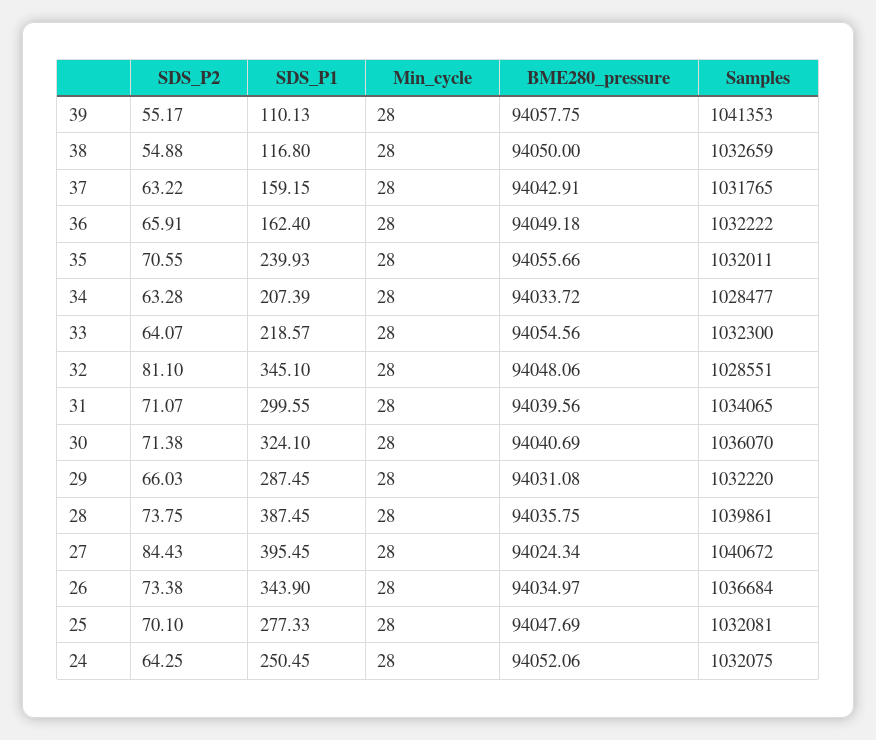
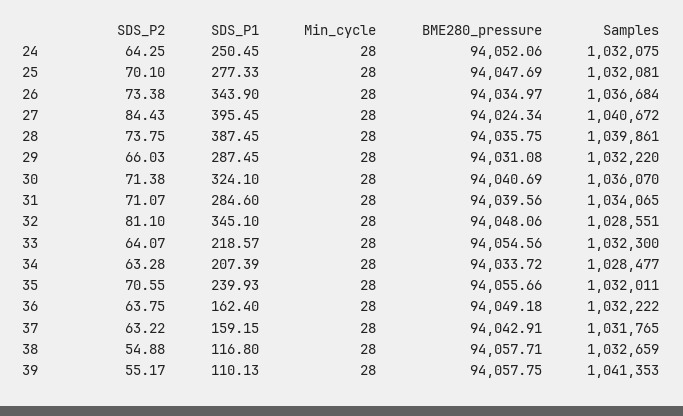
BME280_pressure, 38: 94050 -> 94057.71
SDS_P2, 36: 65.91 -> 63.75
SDS_P1, 31: 299.55 -> 284.6

